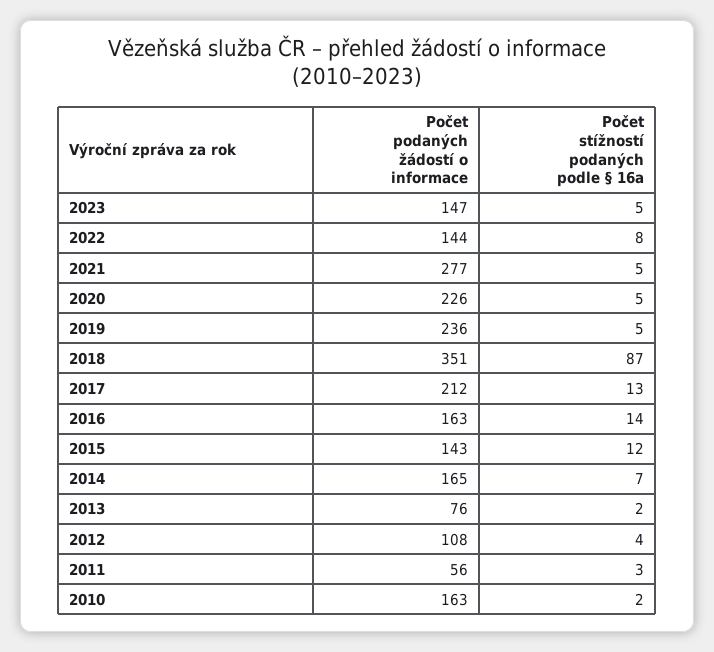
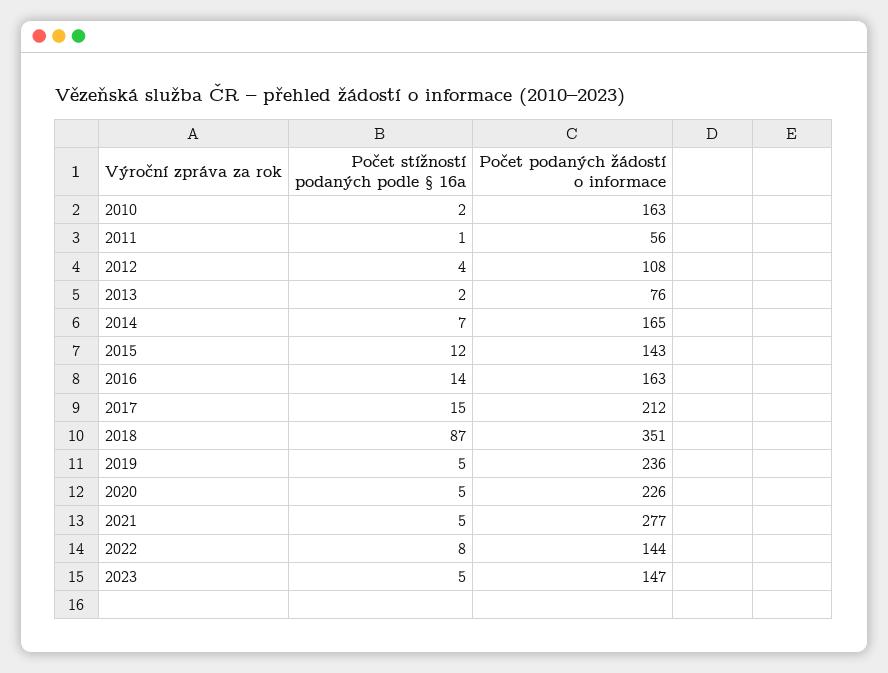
Počet stížností podaných podle § 16a, 2017: 13 -> 15
Počet stížností podaných podle § 16a, 2011: 3 -> 1

